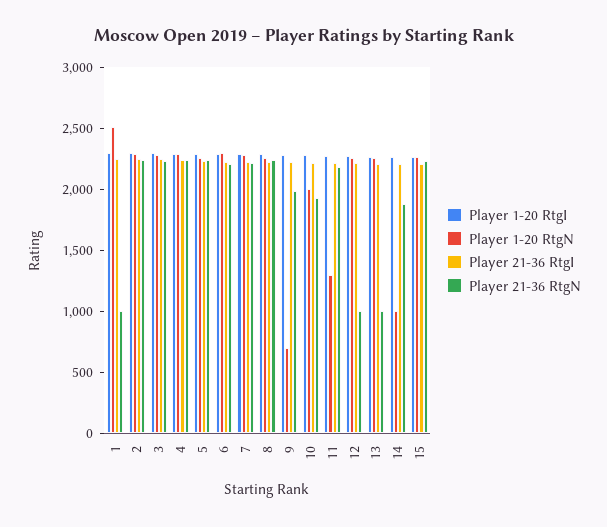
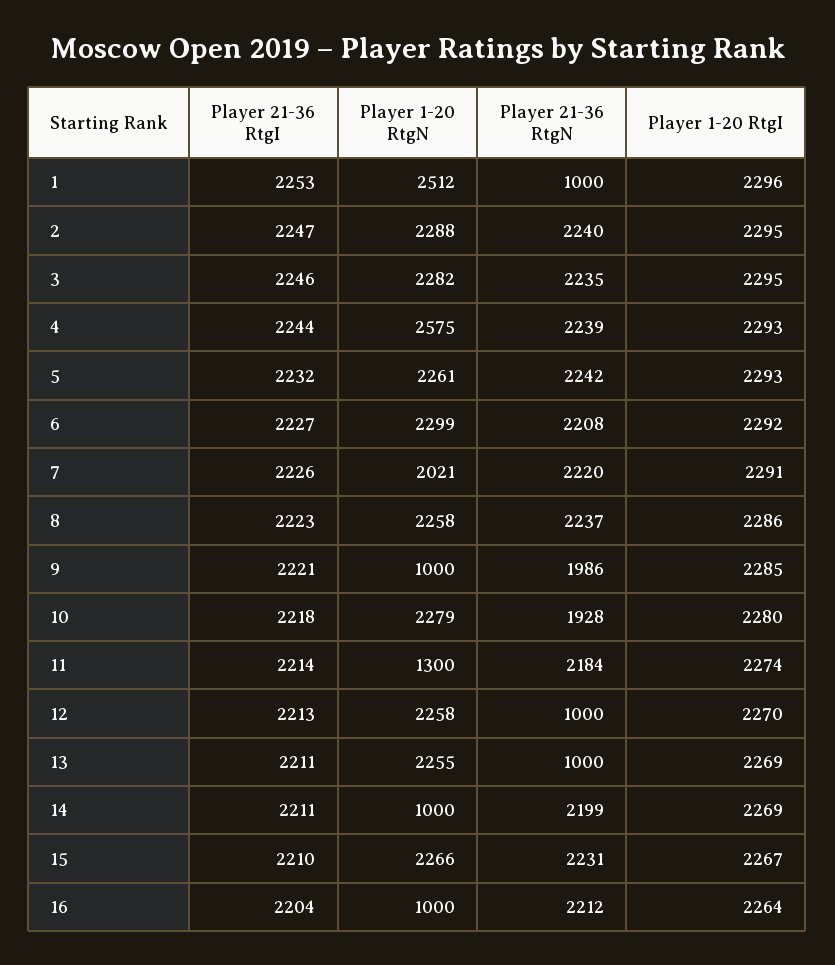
Player 1-20 RtgN, 4: 2300 -> 2575
Player 1-20 RtgN, 7: 2300 -> 2021
Player 1-20 RtgN, 9: 700 -> 1000
Player 1-20 RtgN, 10: 2000 -> 2279
Player 21-36 RtgN, 14: 1900 -> 2199
Player 21-36 RtgI, 16: none -> 2204
Player 1-20 RtgN, 16: none -> 1000
Player 21-36 RtgN, 16: none -> 2212
Player 1-20 RtgI, 16: none -> 2264

